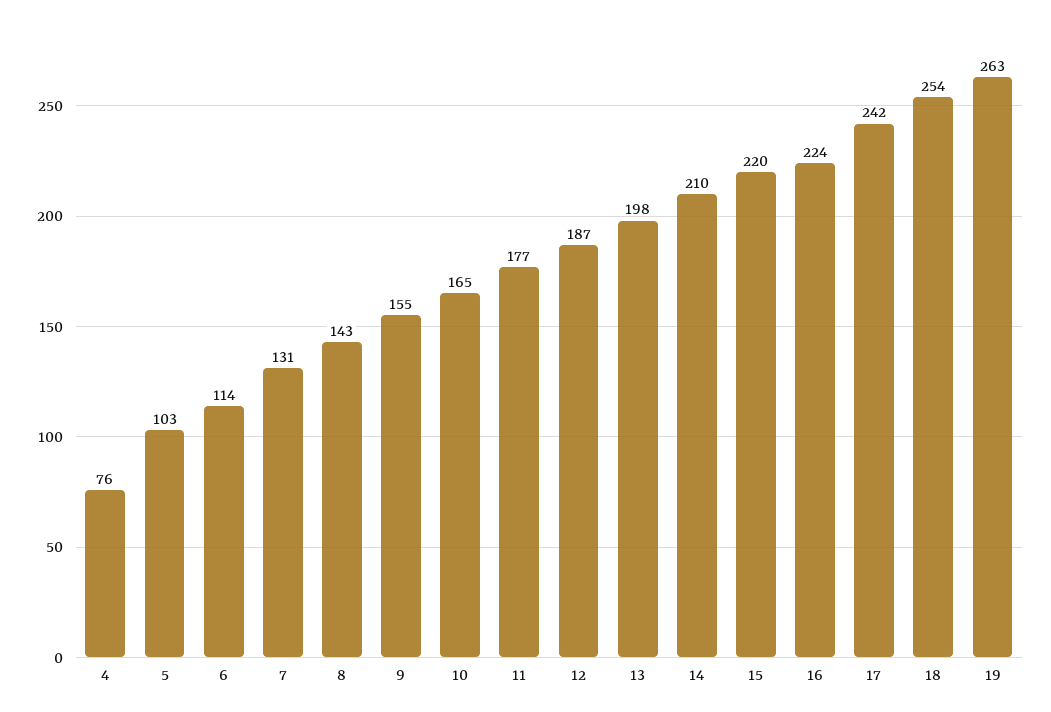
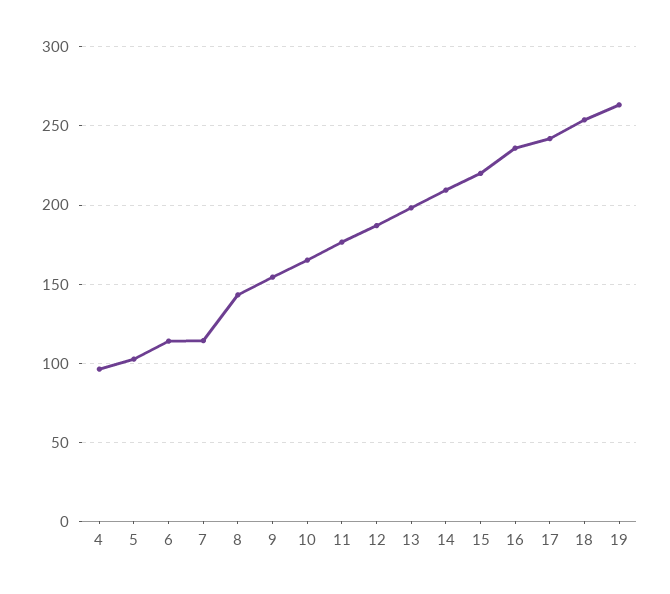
4: 76 -> 95
7: 131 -> 115
16: 224 -> 235

